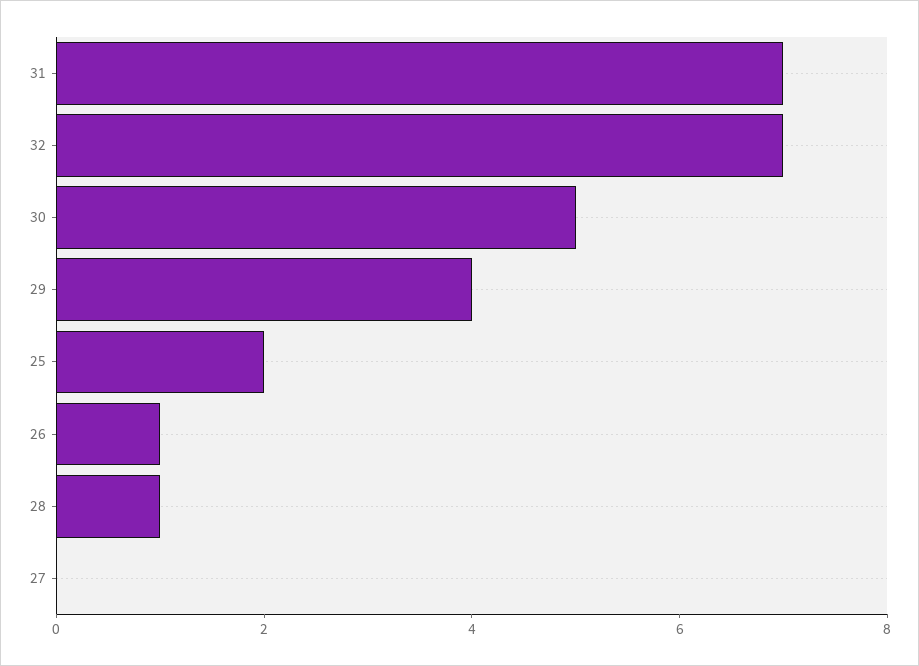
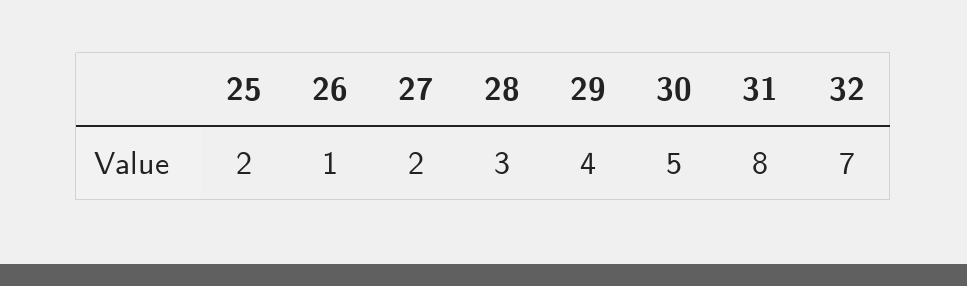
31: 7 -> 8
28: 1 -> 3
27: 0 -> 2

